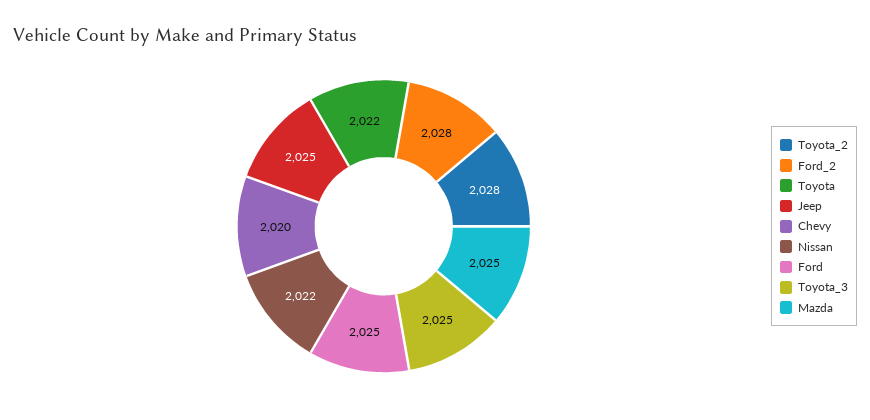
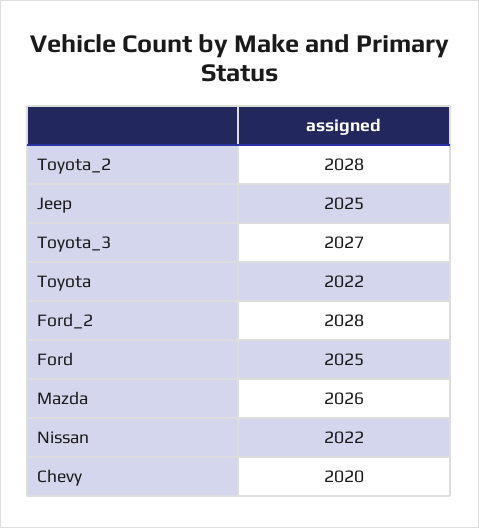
Toyota_3: 2025 -> 2027
Mazda: 2025 -> 2026

